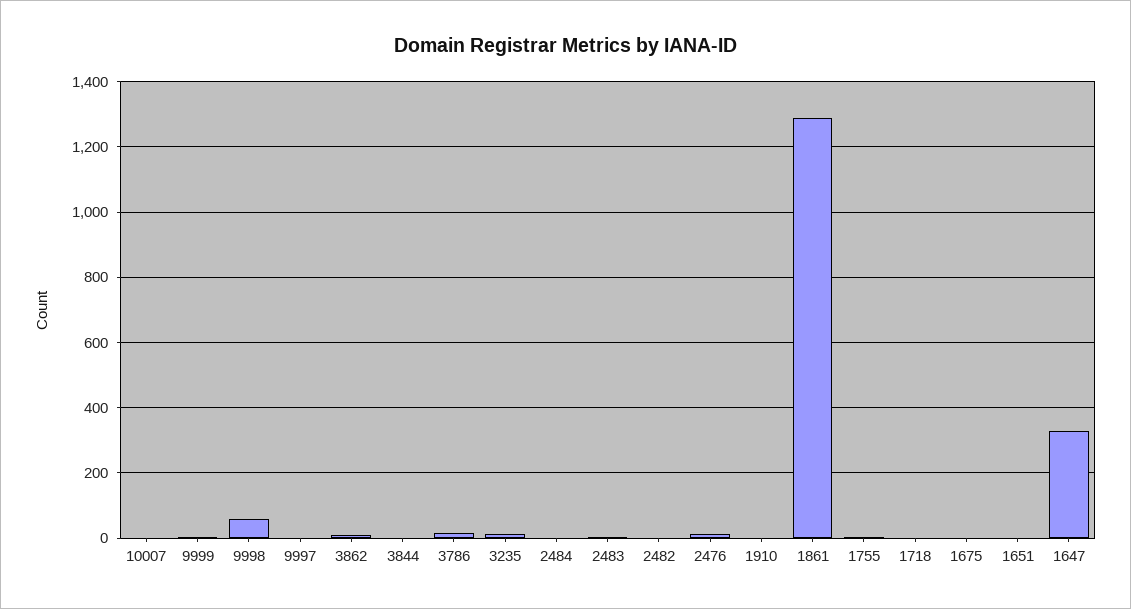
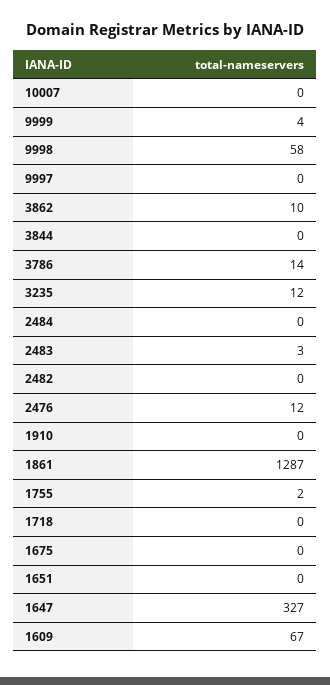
1609: none -> 67

